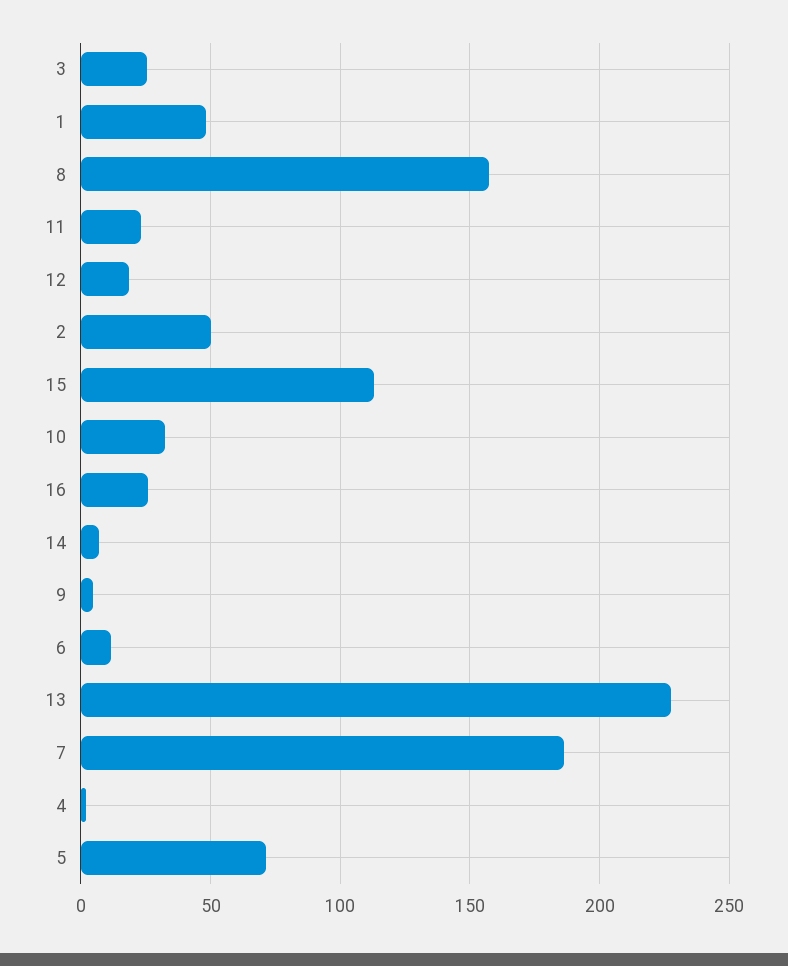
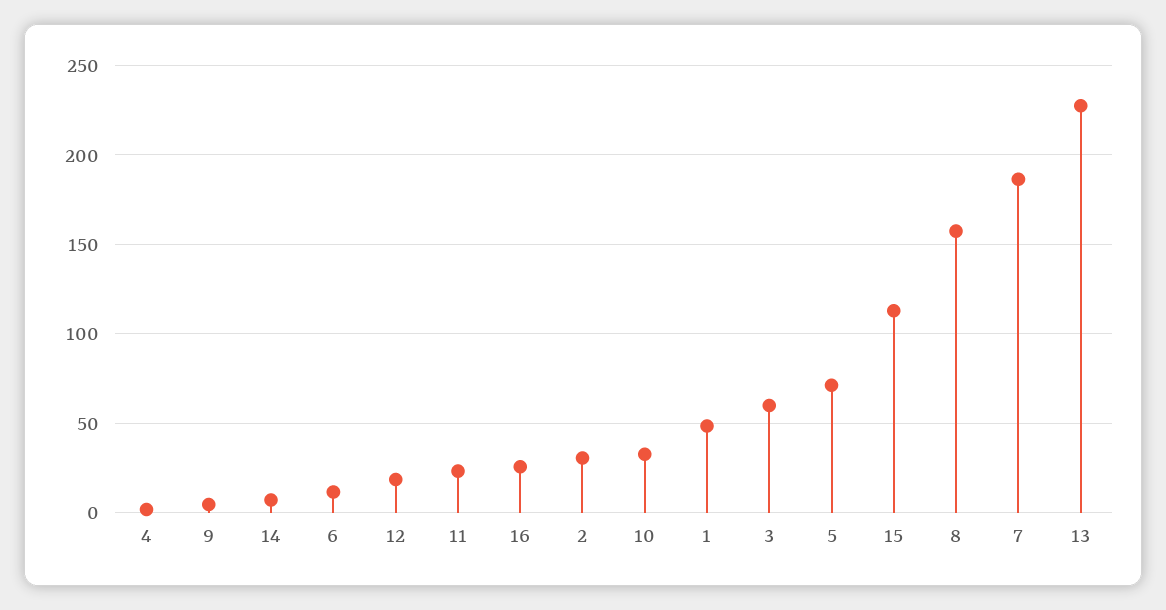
3: 25 -> 60
2: 50 -> 30

